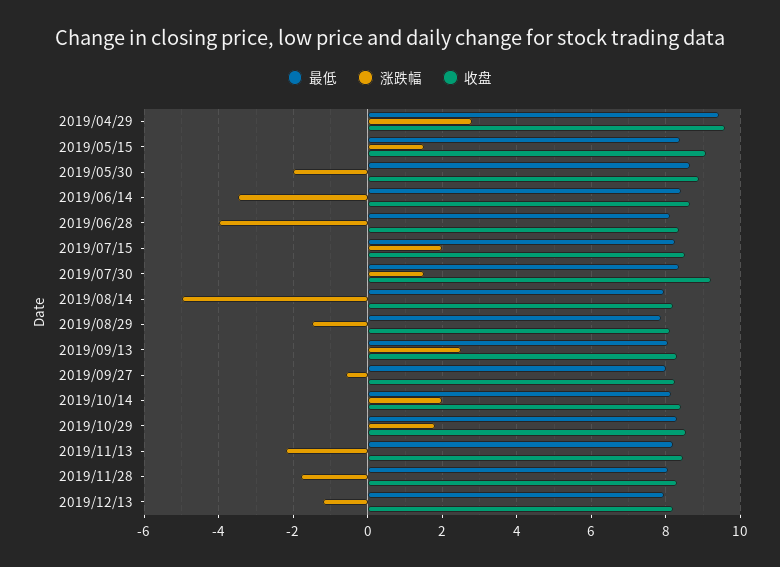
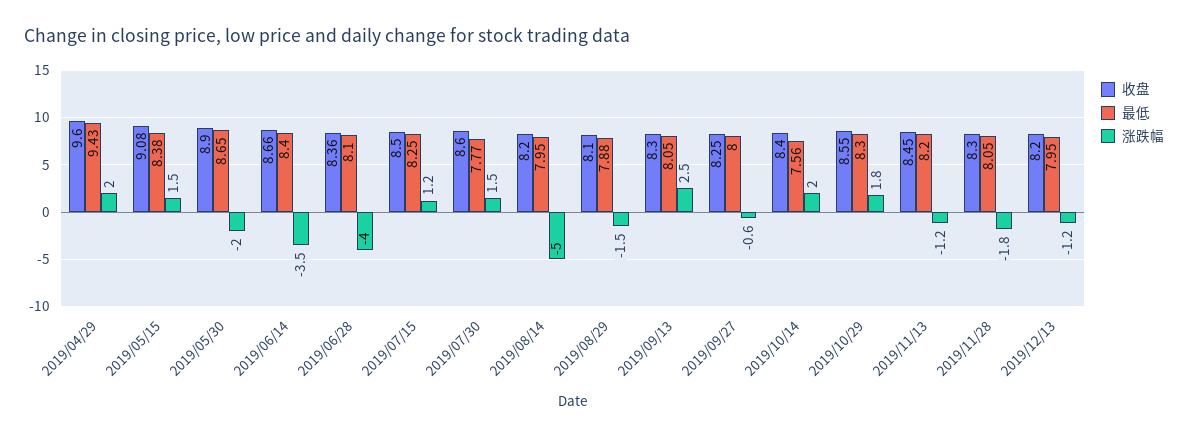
涨跌幅, 2019/04/29: 2.8 -> 2
涨跌幅, 2019/07/15: 2 -> 1.2
最低, 2019/07/30: 8.4 -> 7.77
收盘, 2019/07/30: 9.2 -> 8.6
最低, 2019/10/14: 8.2 -> 7.56
涨跌幅, 2019/11/13: -2.2 -> -1.2

